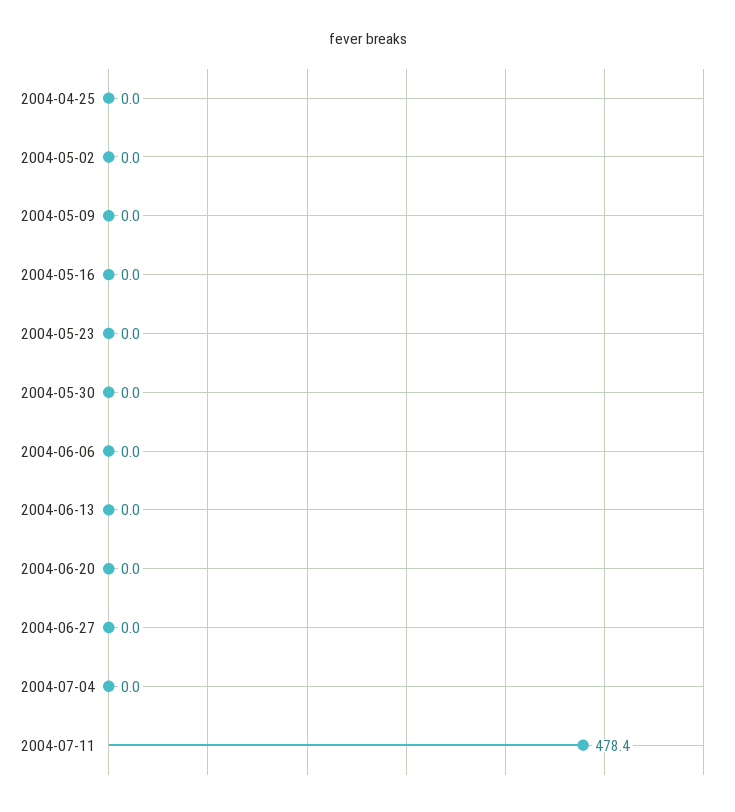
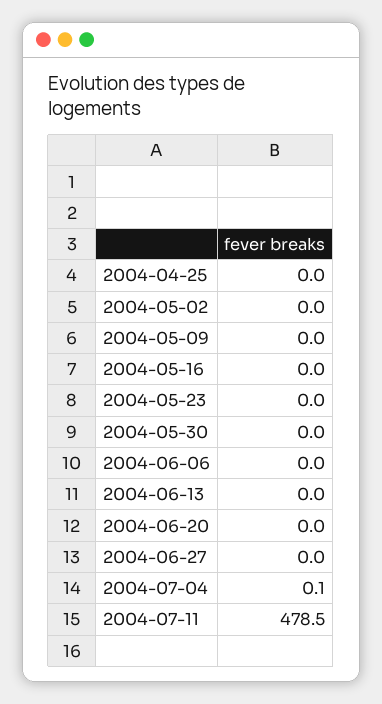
2004-07-04: 0 -> 0.1
2004-07-11: 478.4 -> 478.5

